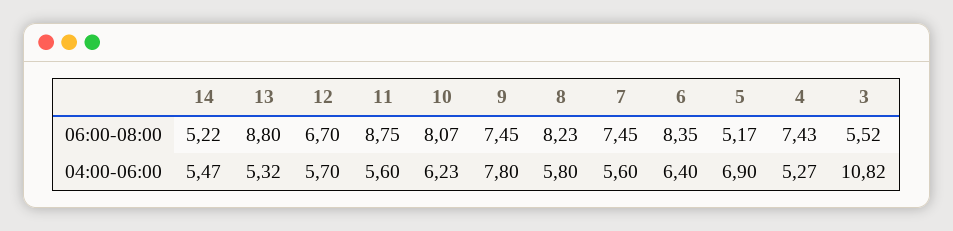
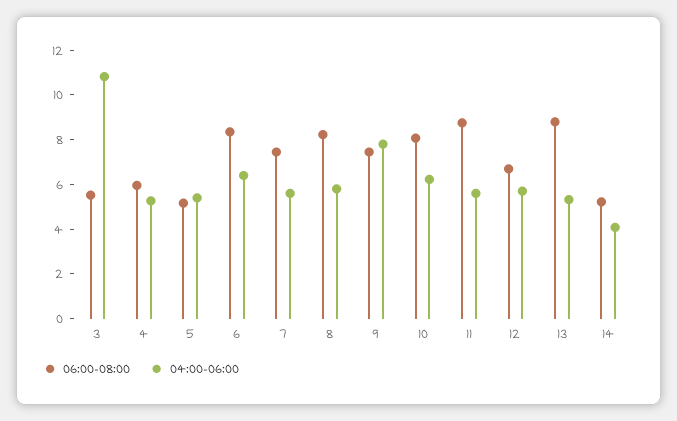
06:00-08:00, 4: 7.43 -> 6
04:00-06:00, 14: 5.47 -> 4
04:00-06:00, 5: 6.9 -> 5.5

